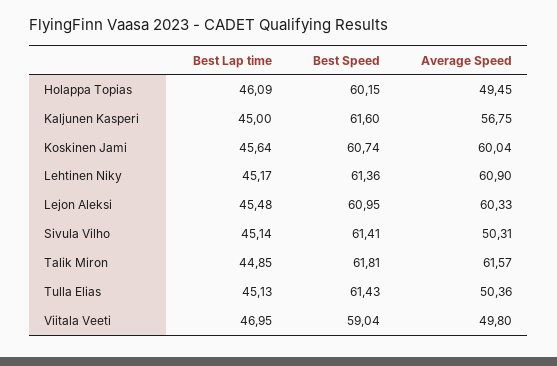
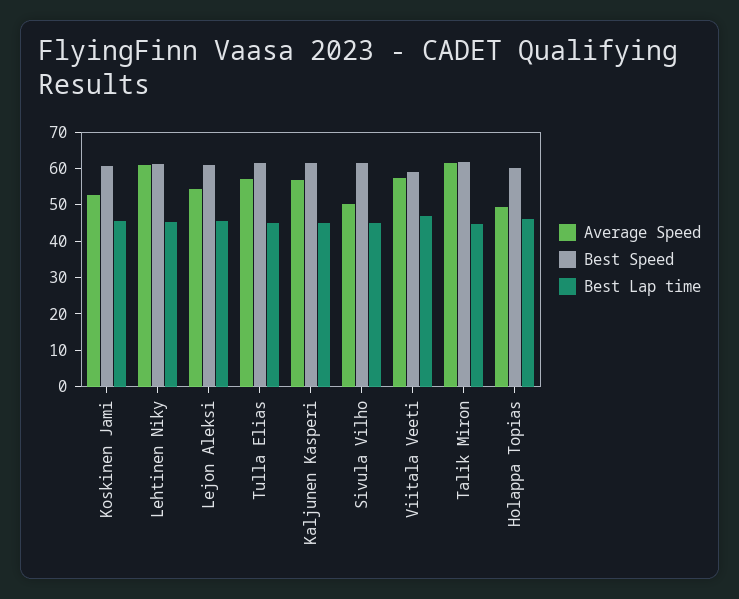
Average Speed, Koskinen Jami: 60.04 -> 52.5
Average Speed, Lejon Aleksi: 60.33 -> 55
Average Speed, Tulla Elias: 50.36 -> 57.5
Average Speed, Viitala Veeti: 49.8 -> 57.5

